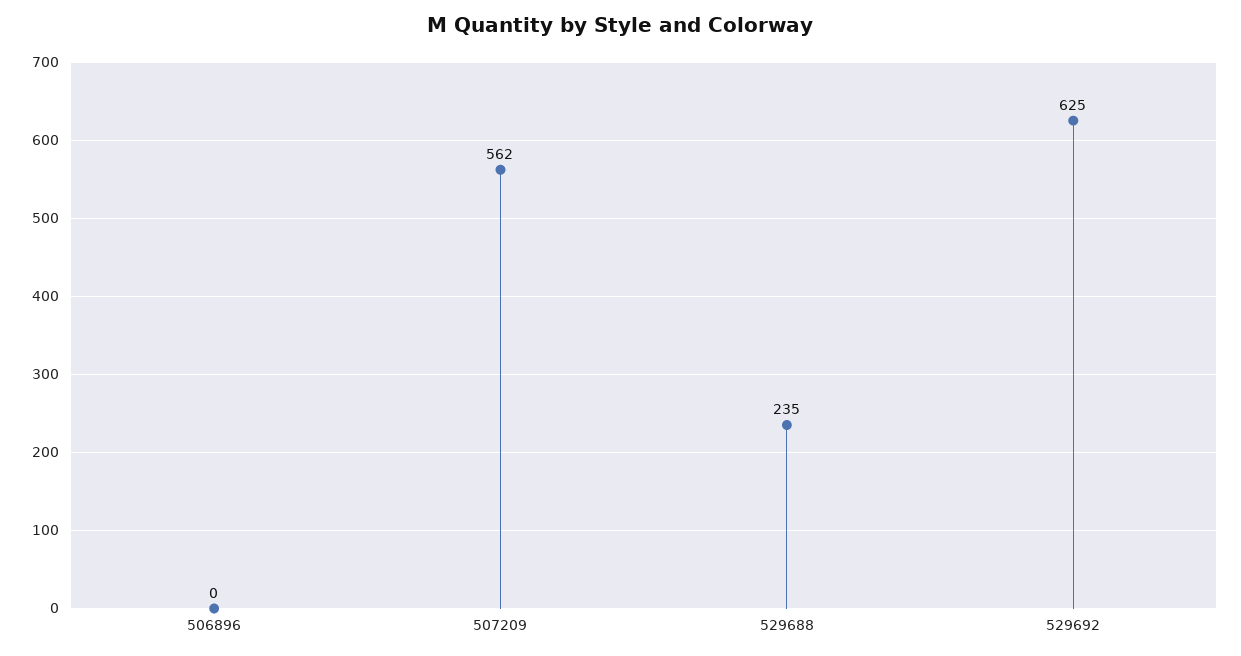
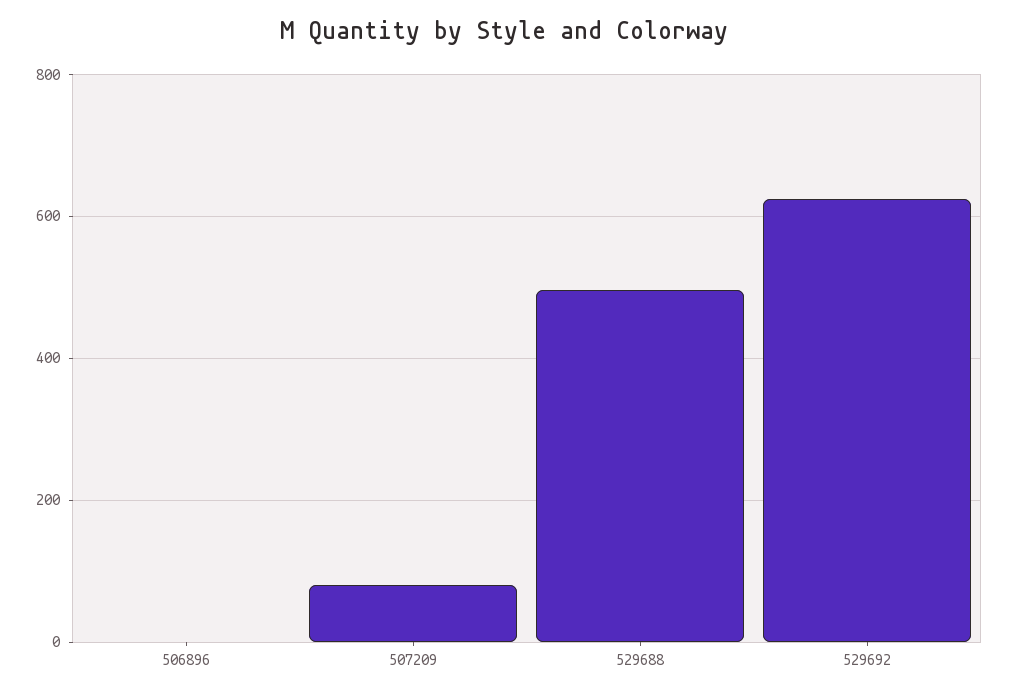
507209: 562 -> 80
529688: 235 -> 500

